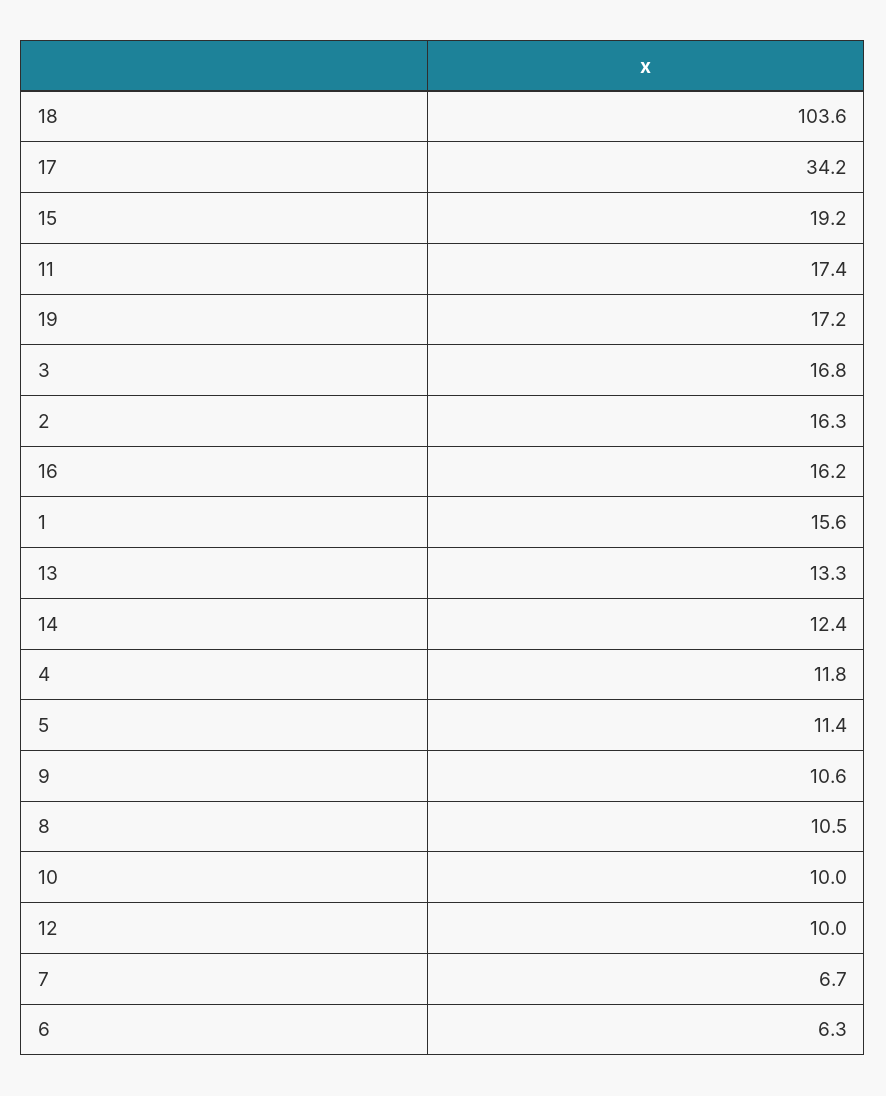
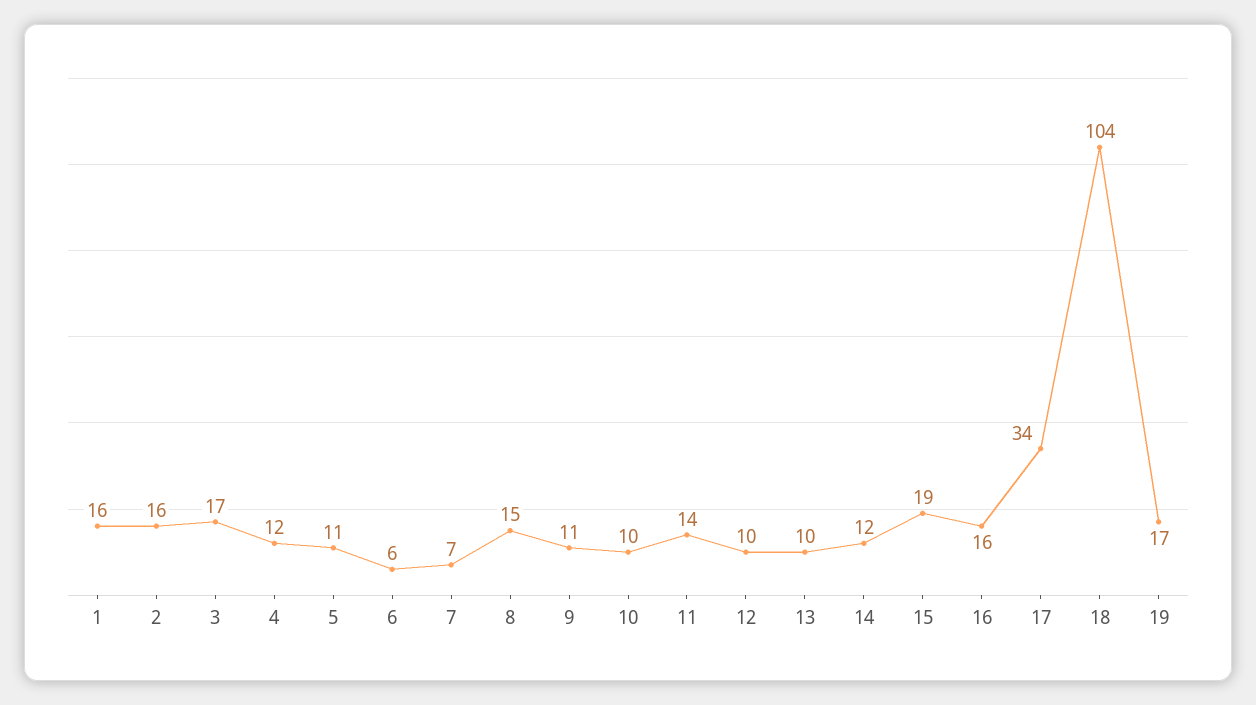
11: 17.4 -> 14
13: 13.3 -> 10
8: 10.5 -> 15

